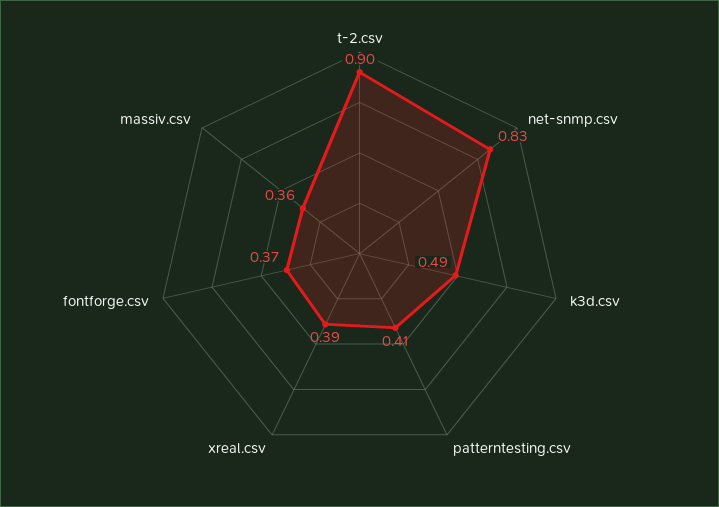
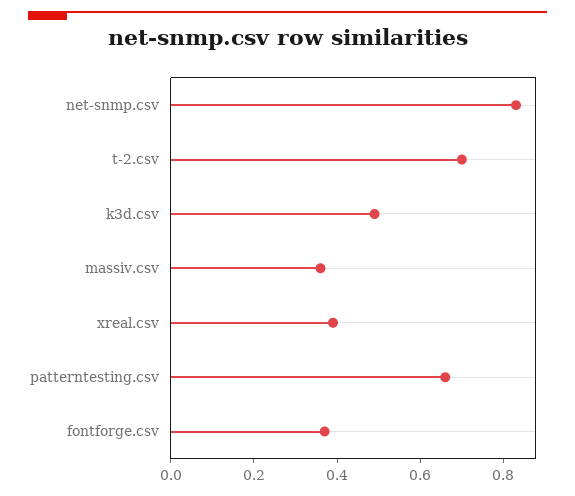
t-2.csv: 0.9 -> 0.7
patterntesting.csv: 0.41 -> 0.65

